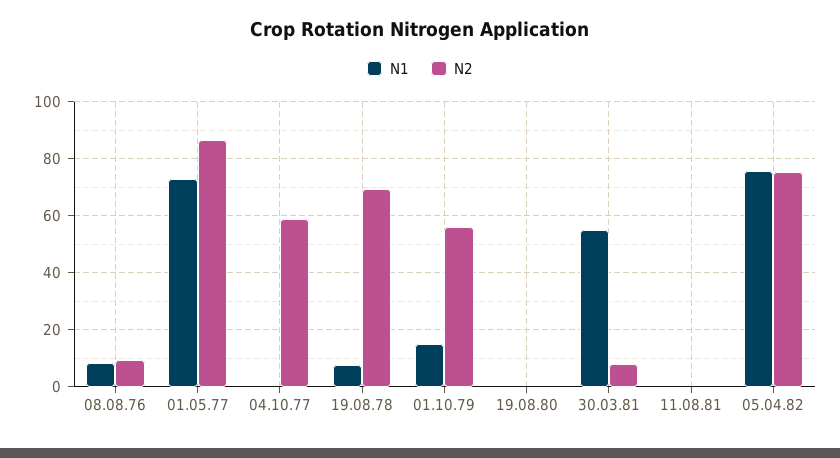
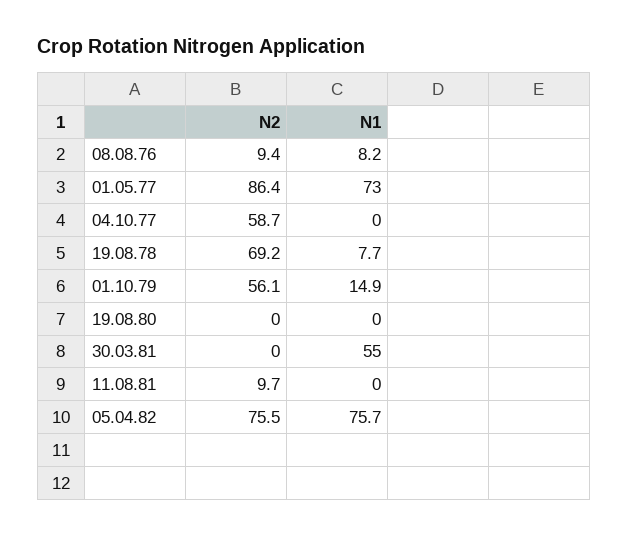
N2, 30.03.81: 7.5 -> 0
N2, 11.08.81: 0 -> 9.7

